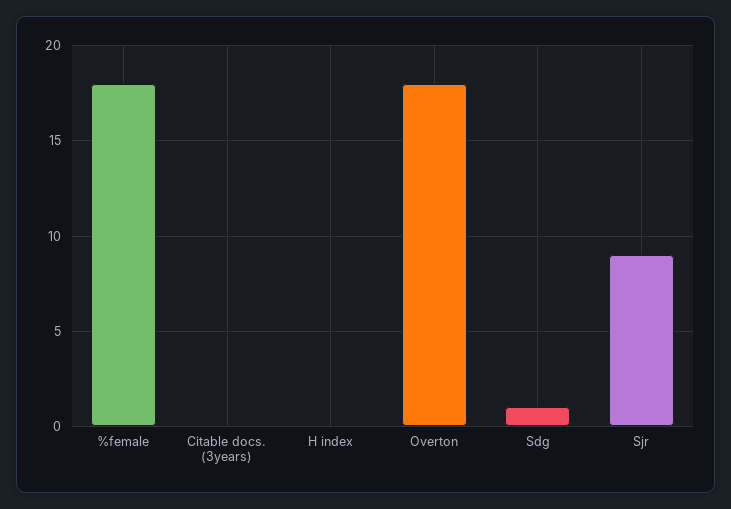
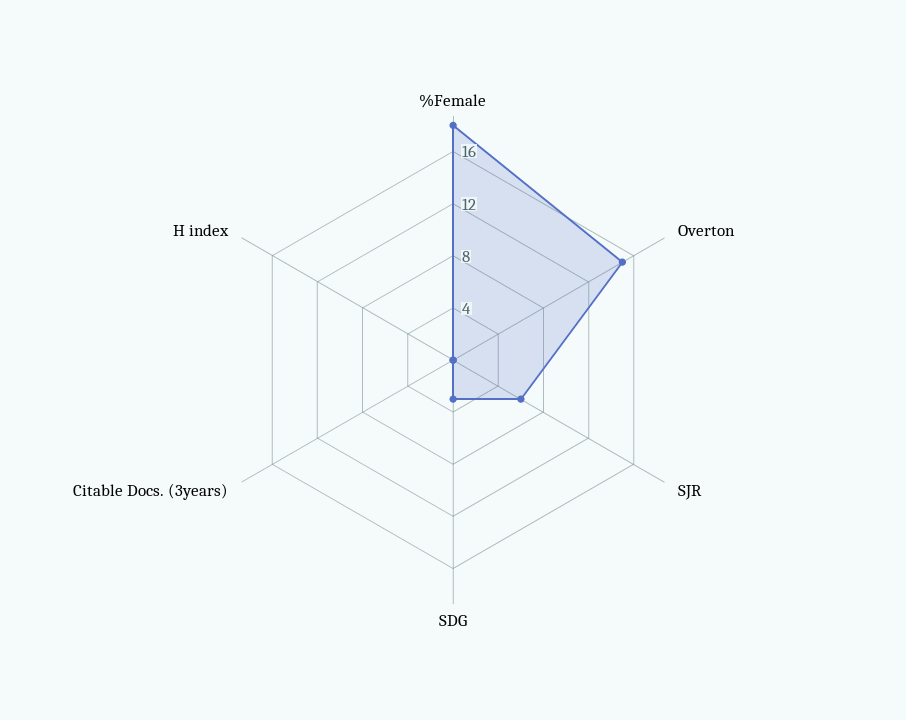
Overton: 18 -> 15
Sdg: 1 -> 3
Sjr: 9 -> 6

